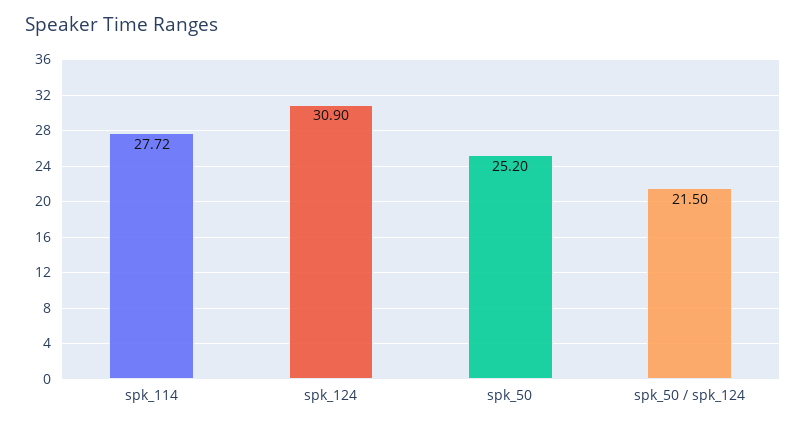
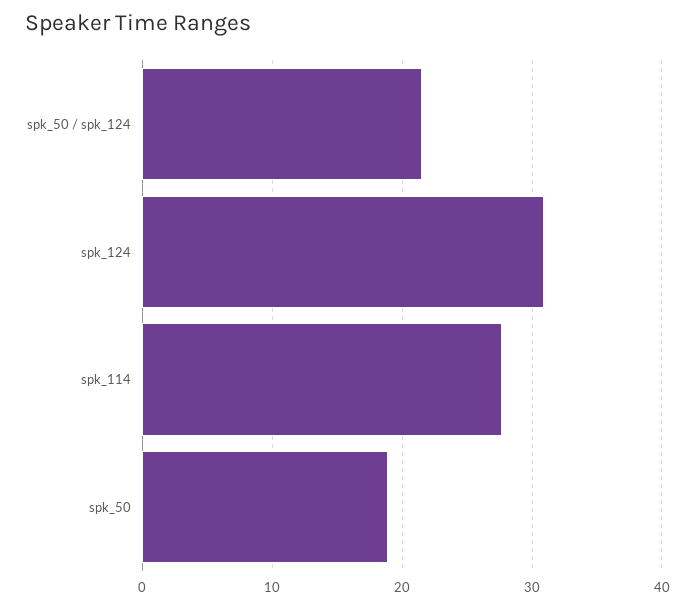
spk_50: 25.2 -> 19

